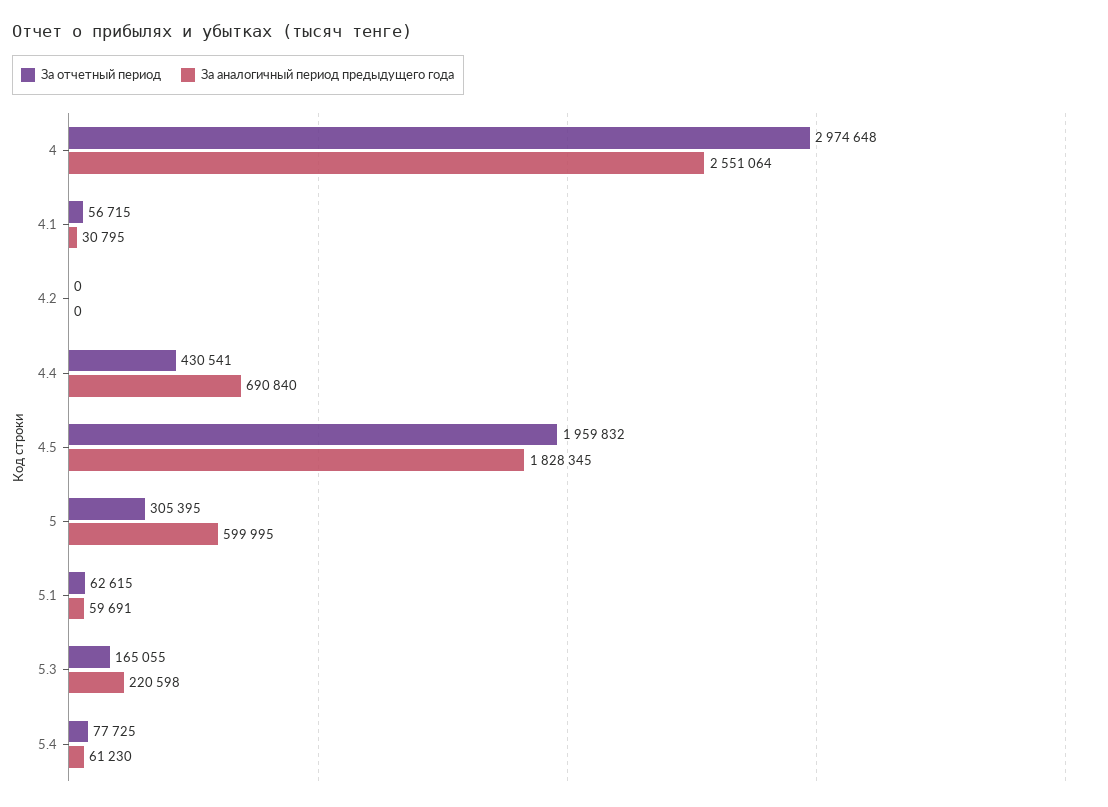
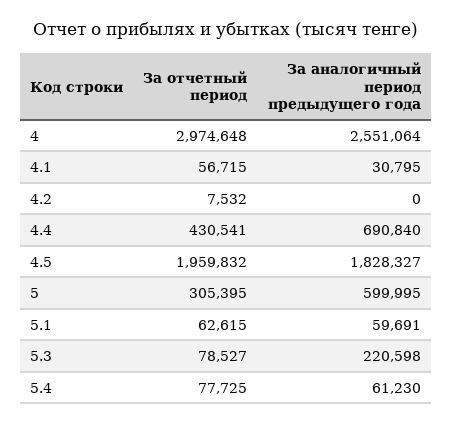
За отчетный период, 4.2: 0 -> 7532
За аналогичный период предыдущего года, 4.5: 1828345 -> 1828327
За отчетный период, 5.3: 165055 -> 78527

